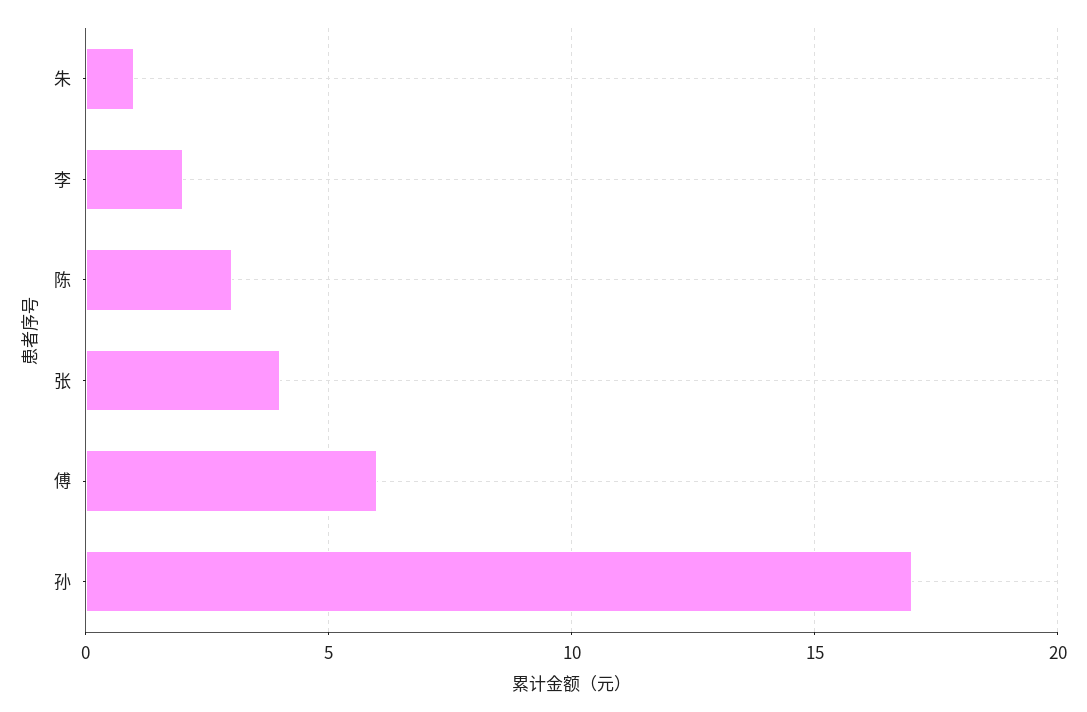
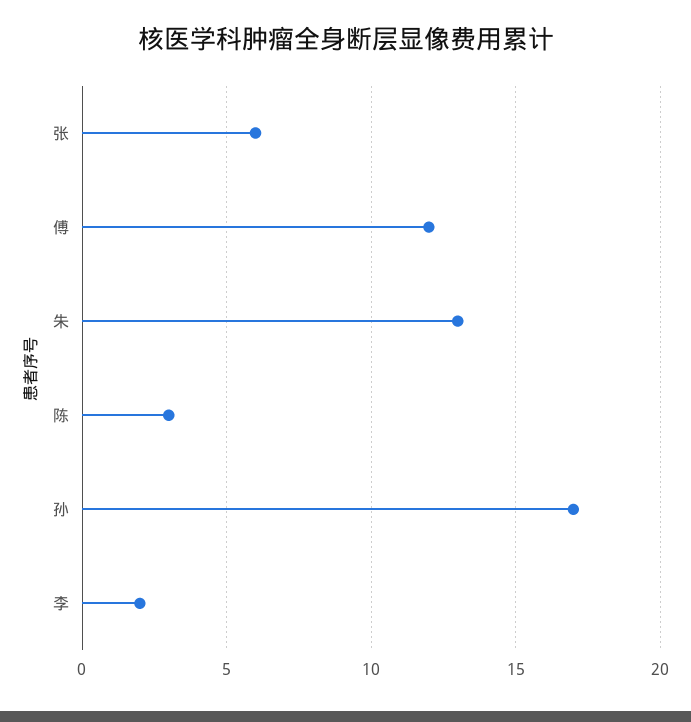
朱: 1 -> 13
张: 4 -> 6
傅: 6 -> 12

